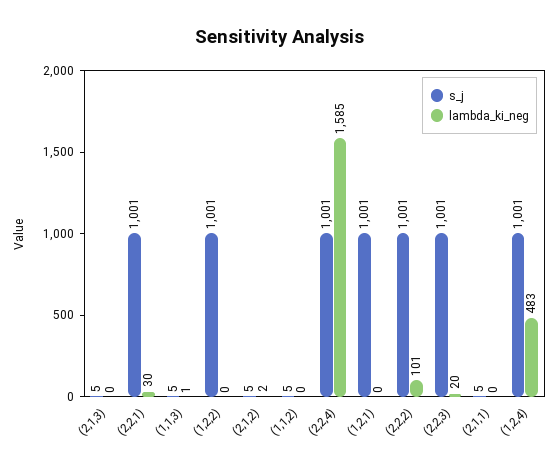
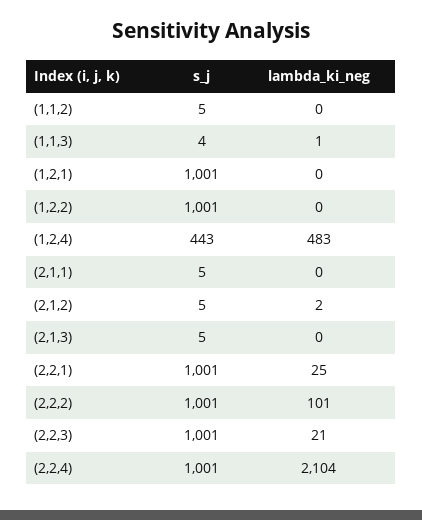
lambda_ki_neg, (2,2,1): 30 -> 25
s_j, (1,1,3): 5 -> 4
lambda_ki_neg, (2,2,4): 1585 -> 2104
lambda_ki_neg, (2,2,3): 20 -> 21
s_j, (1,2,4): 1001 -> 443

